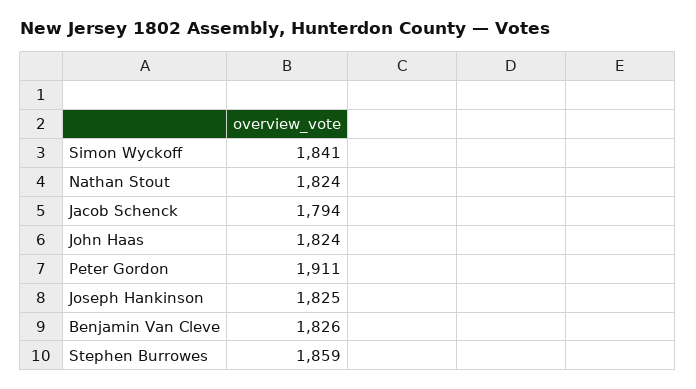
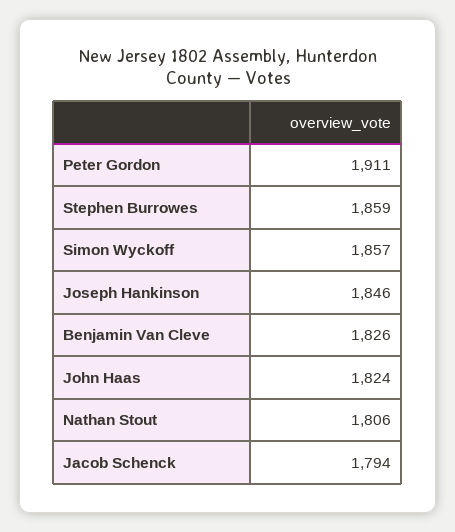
Simon Wyckoff: 1841 -> 1857
Nathan Stout: 1824 -> 1806
Joseph Hankinson: 1825 -> 1846

